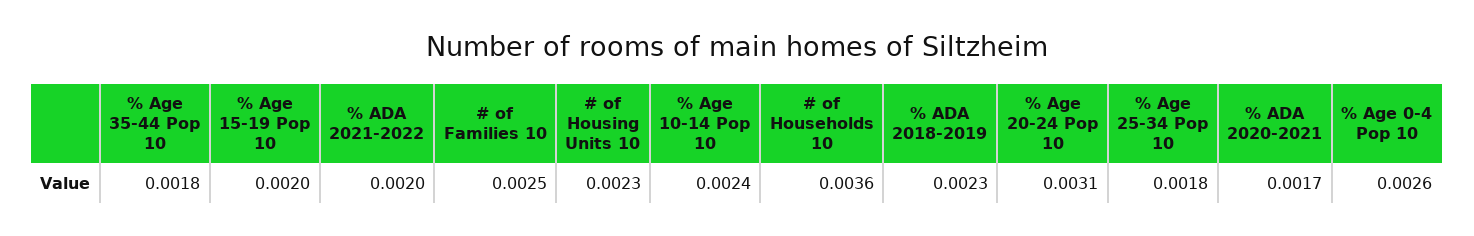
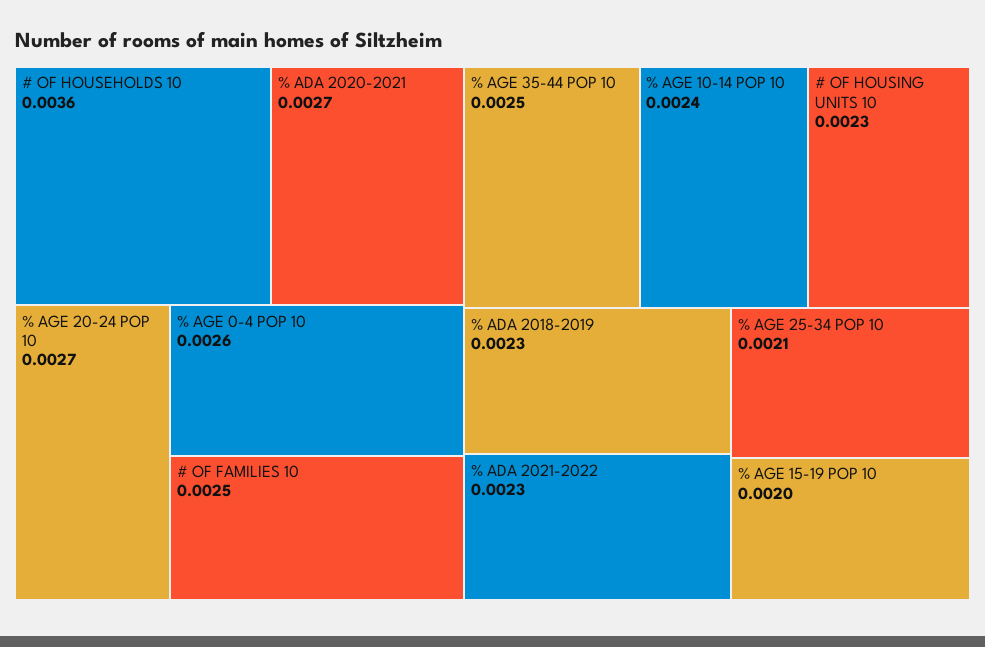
% Age 35-44 Pop 10: 0.0018 -> 0.0025
% ADA 2021-2022: 0.002 -> 0.0023
% Age 20-24 Pop 10: 0.0031 -> 0.0027
% Age 25-34 Pop 10: 0.0018 -> 0.0021
% ADA 2020-2021: 0.0017 -> 0.0027

